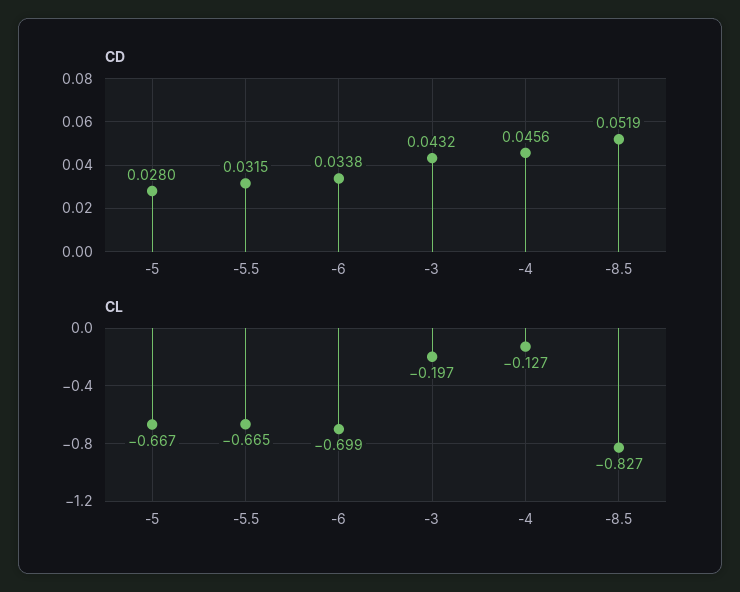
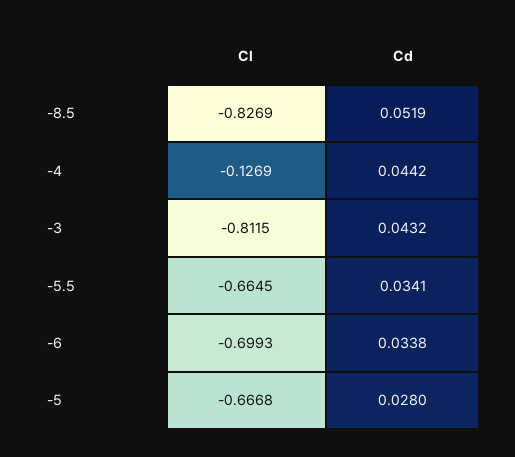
CD, -5.5: 0.0315 -> 0.0341
CD, -4: 0.0456 -> 0.0442
CL, -3: -0.197 -> -0.8115

